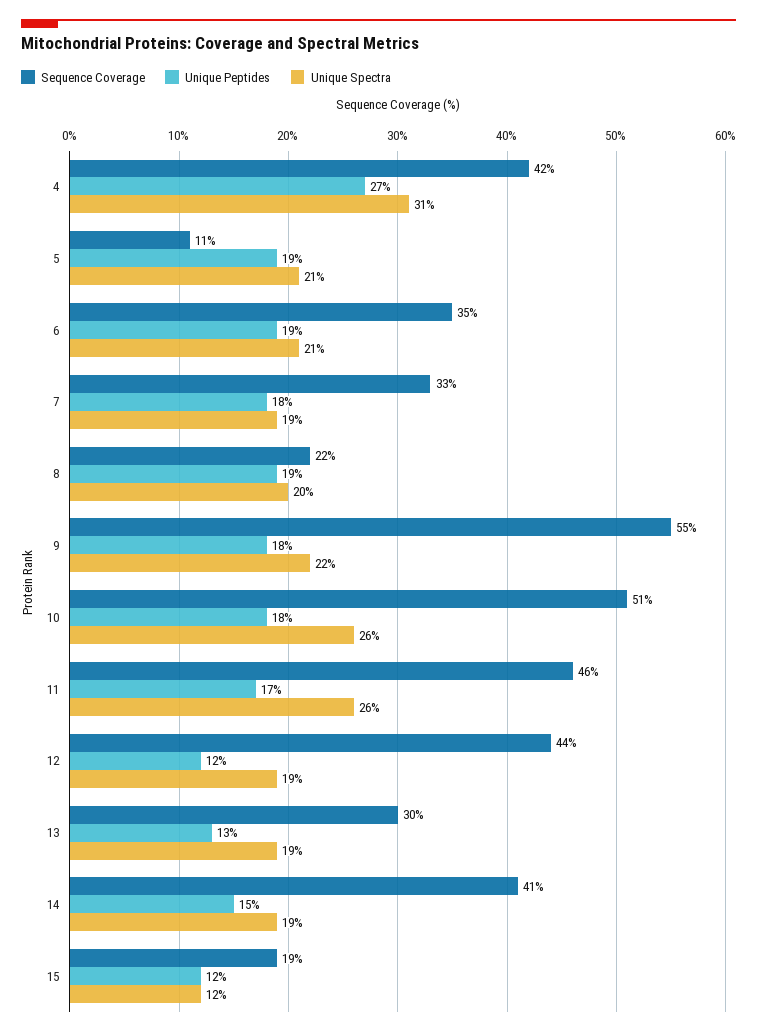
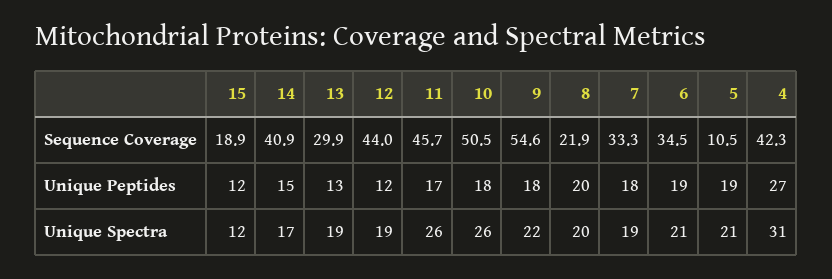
Unique Peptides, 8: 19 -> 20
Unique Spectra, 14: 19 -> 17

